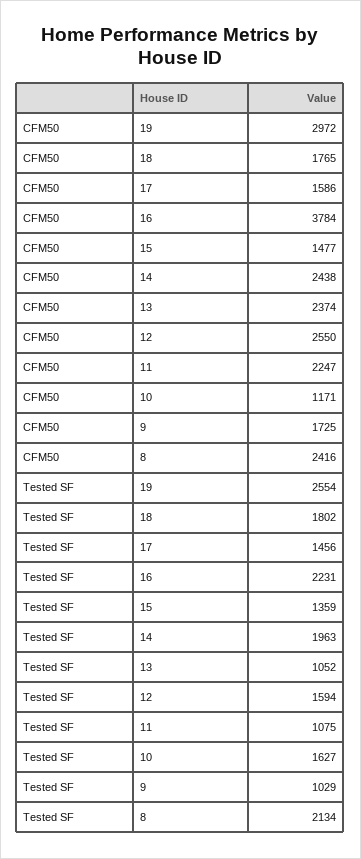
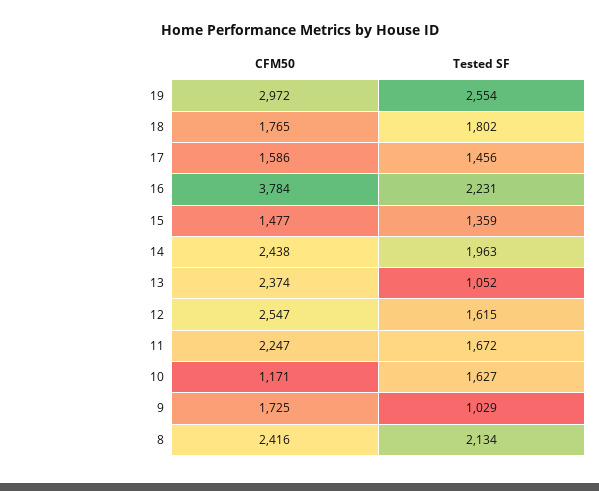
CFM50, 12: 2550 -> 2547
Tested SF, 12: 1594 -> 1615
Tested SF, 11: 1075 -> 1672

